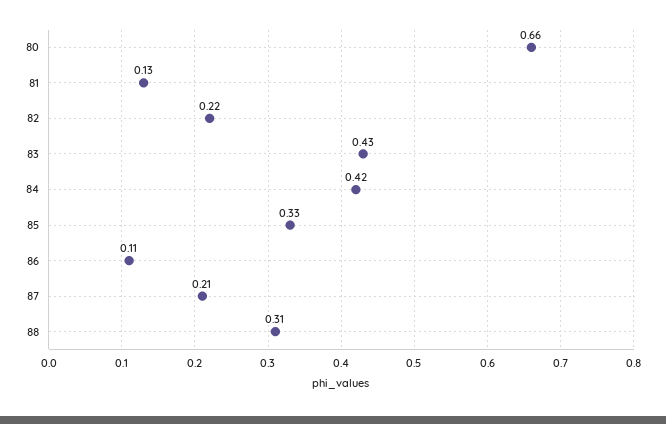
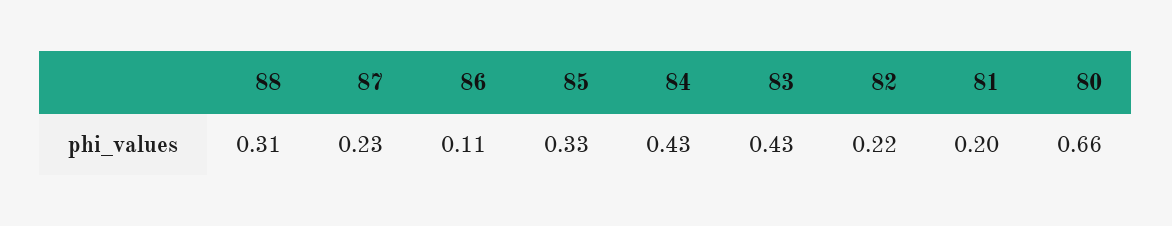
81: 0.13 -> 0.2
84: 0.42 -> 0.43
87: 0.21 -> 0.23

